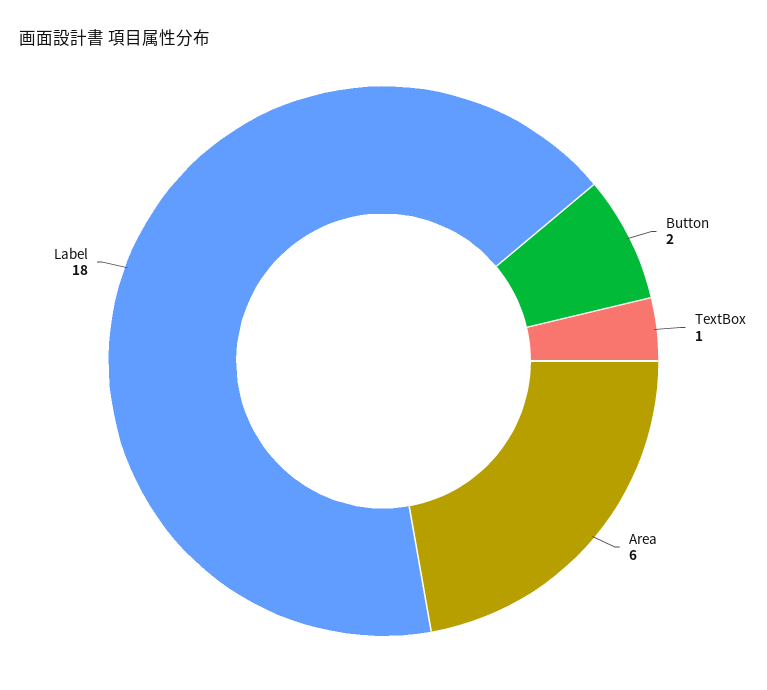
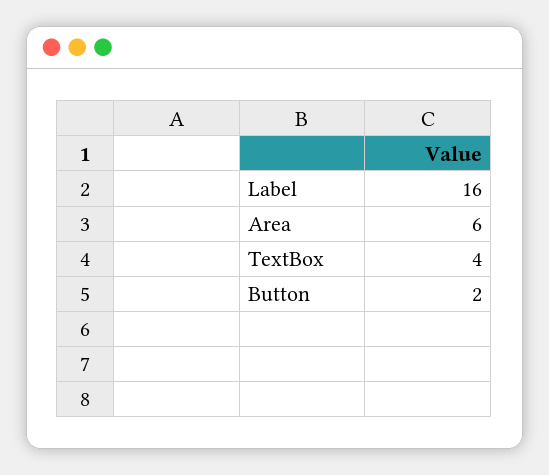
TextBox: 1 -> 4
Label: 18 -> 16

